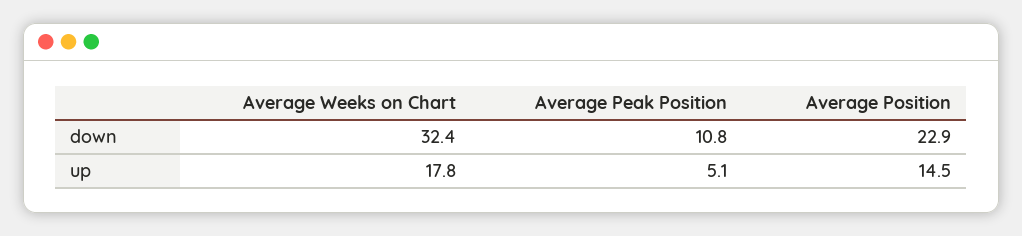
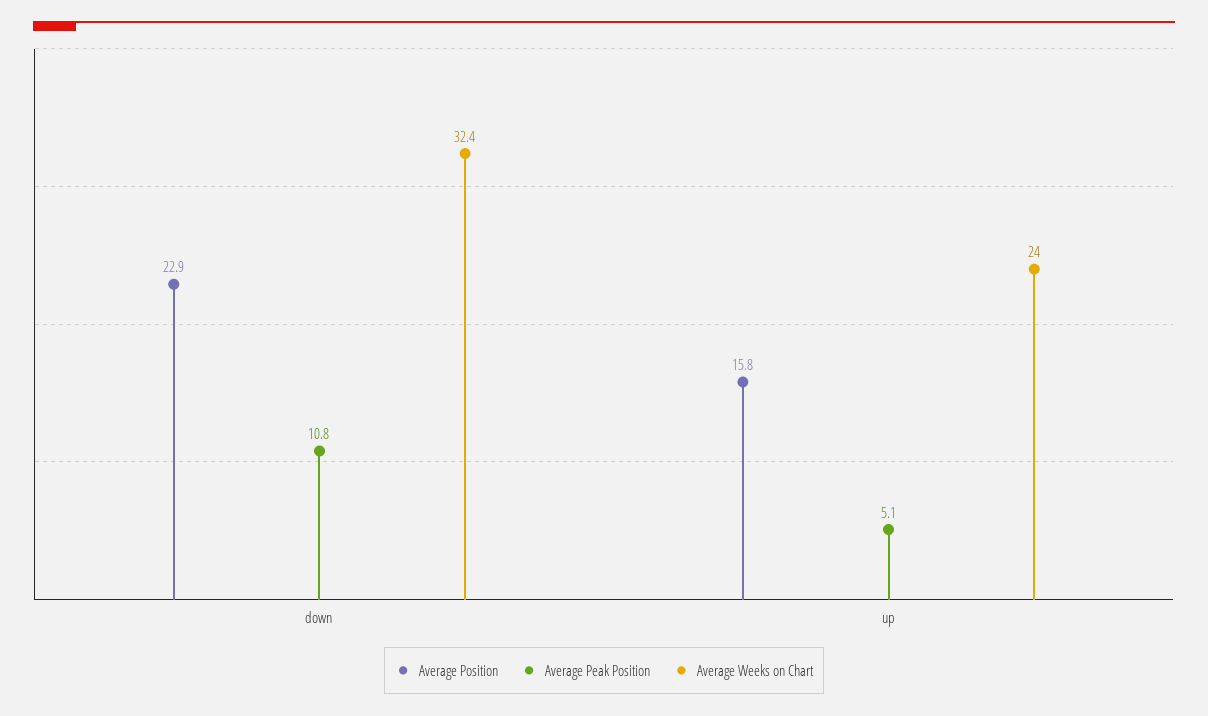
Average Weeks on Chart, up: 17.8 -> 24
Average Position, up: 14.5 -> 15.8

